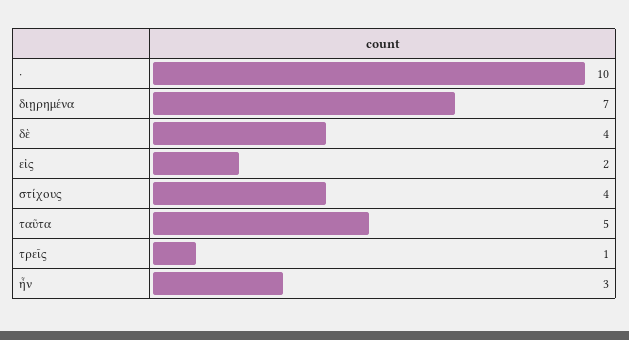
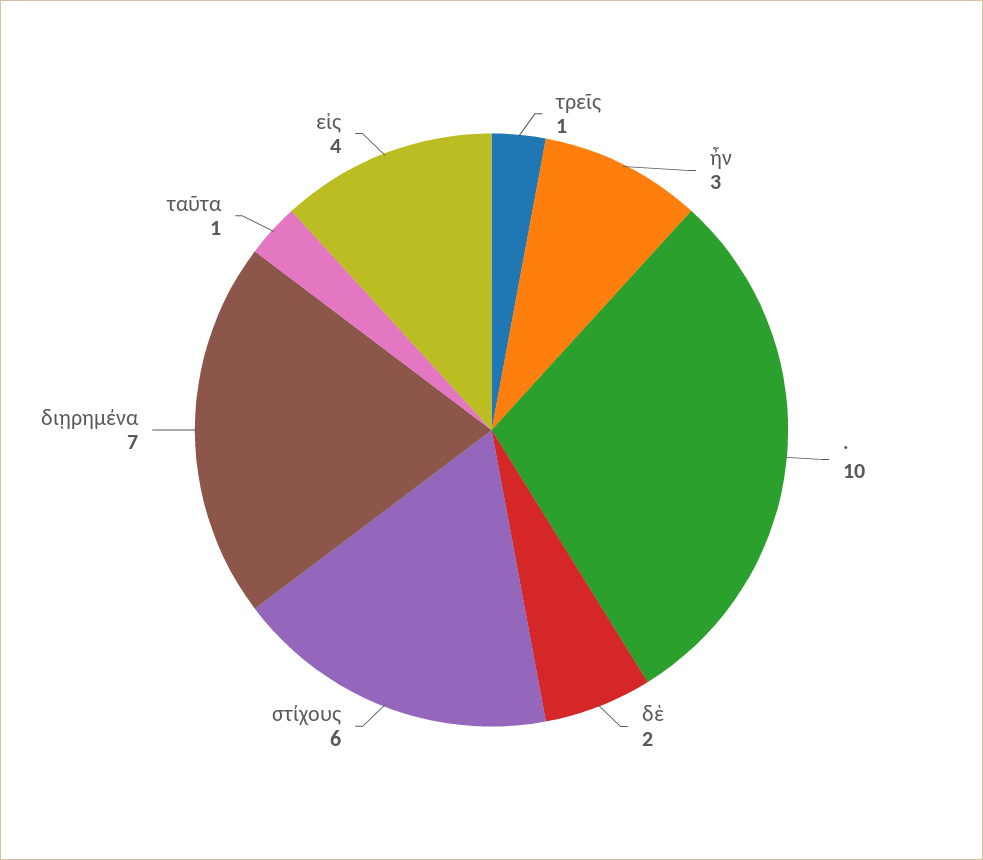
δὲ: 4 -> 2
εἰς: 2 -> 4
στίχους: 4 -> 6
ταῦτα: 5 -> 1

